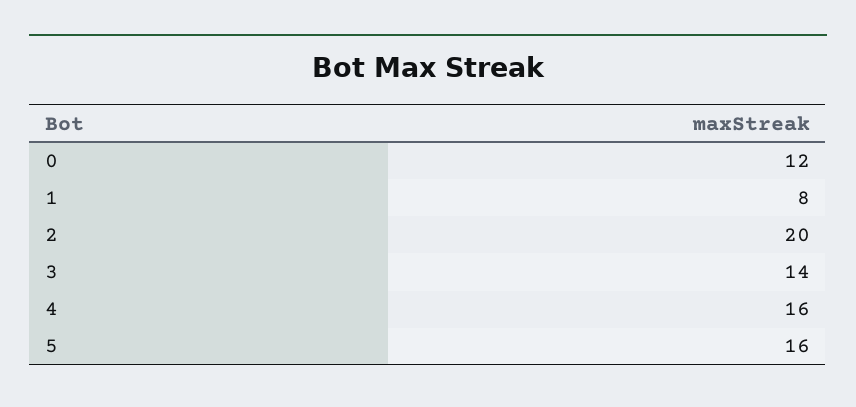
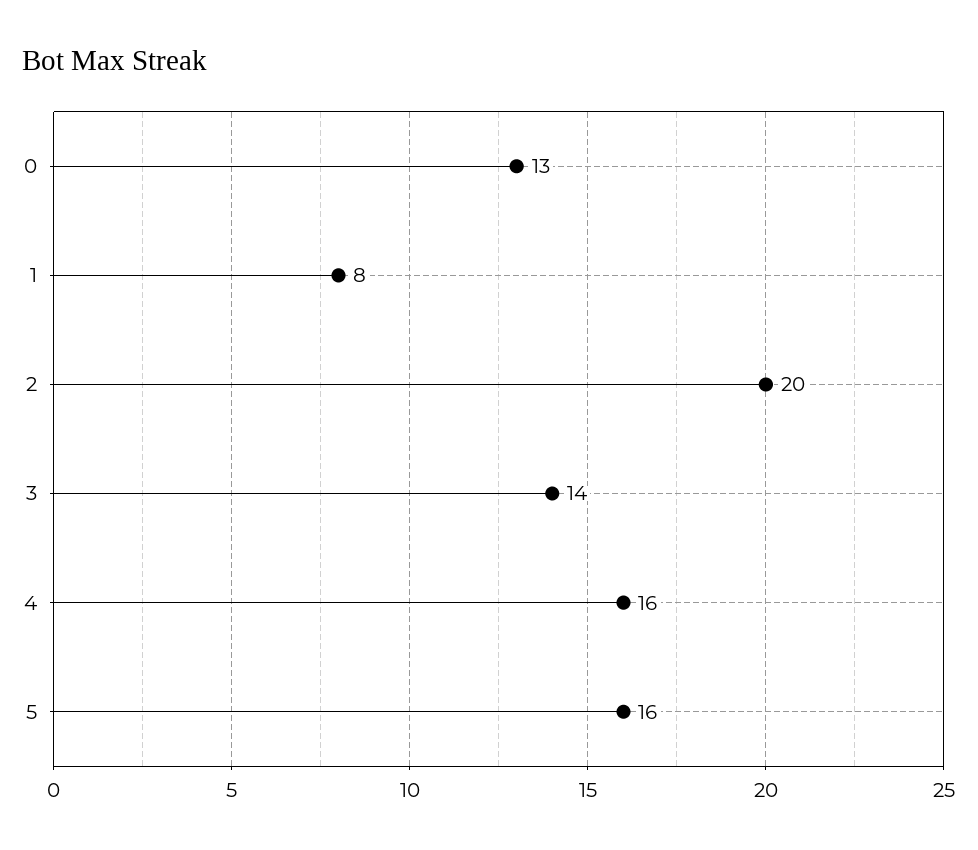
0: 12 -> 13

